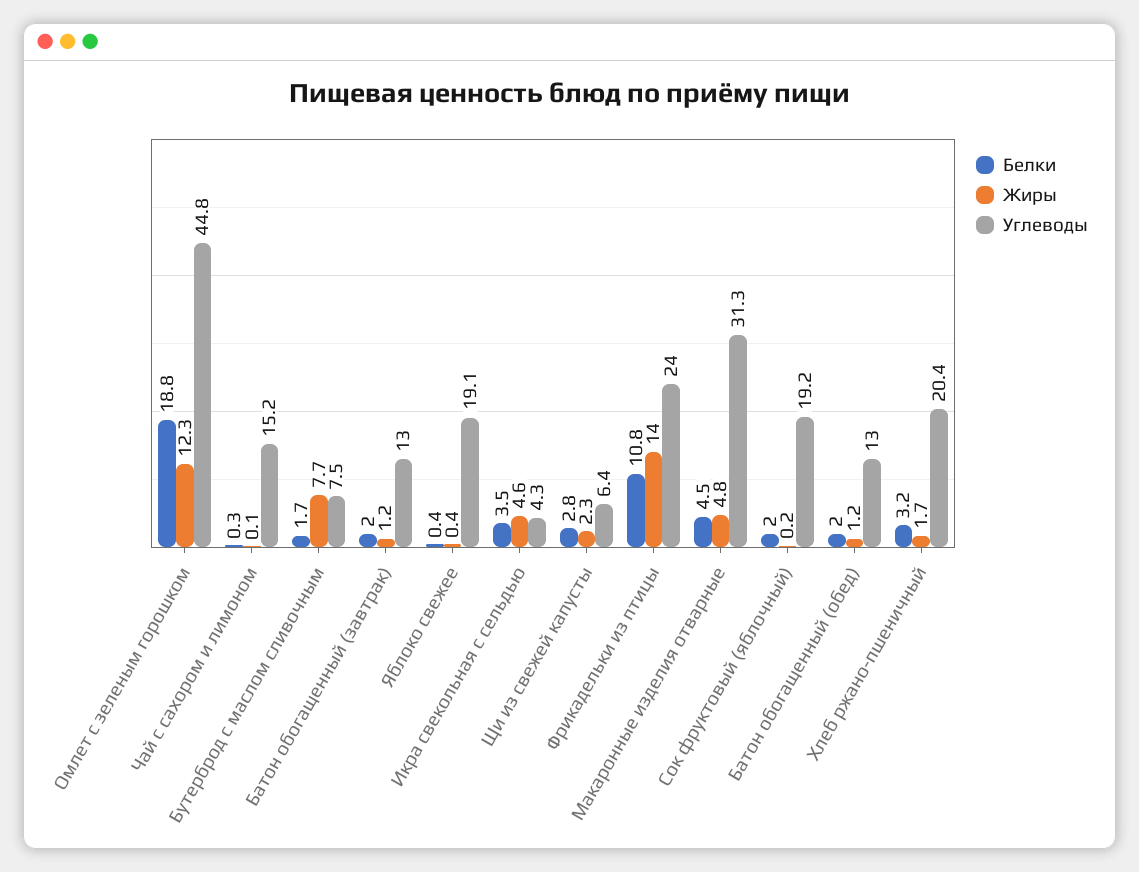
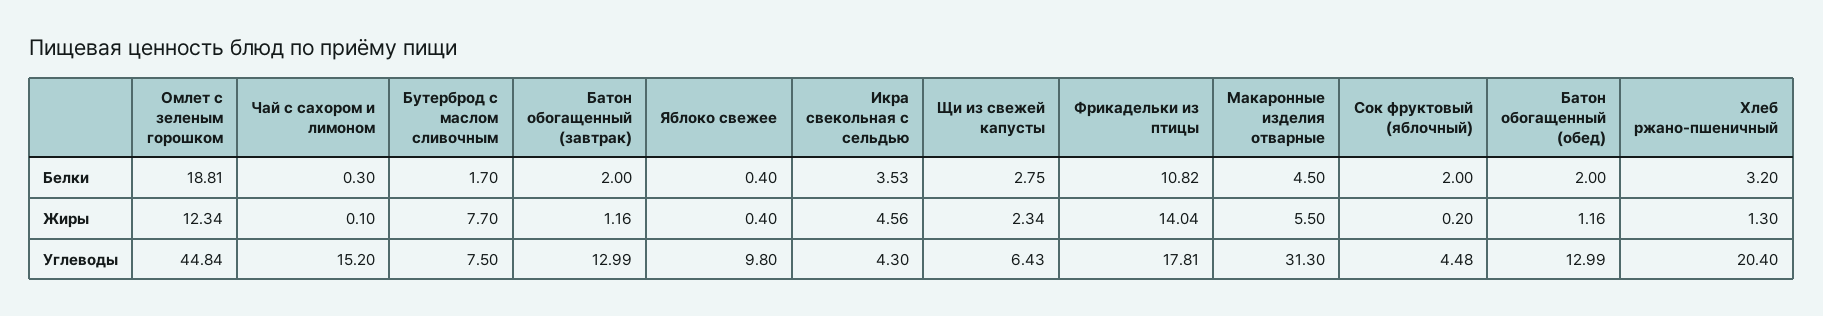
Углеводы, Яблоко свежее: 19.1 -> 9.8
Углеводы, Фрикадельки из птицы: 24 -> 17.81
Жиры, Макаронные изделия отварные: 4.8 -> 5.5
Углеводы, Сок фруктовый (яблочный): 19.2 -> 4.48
Жиры, Хлеб ржано-пшеничный: 1.7 -> 1.3

